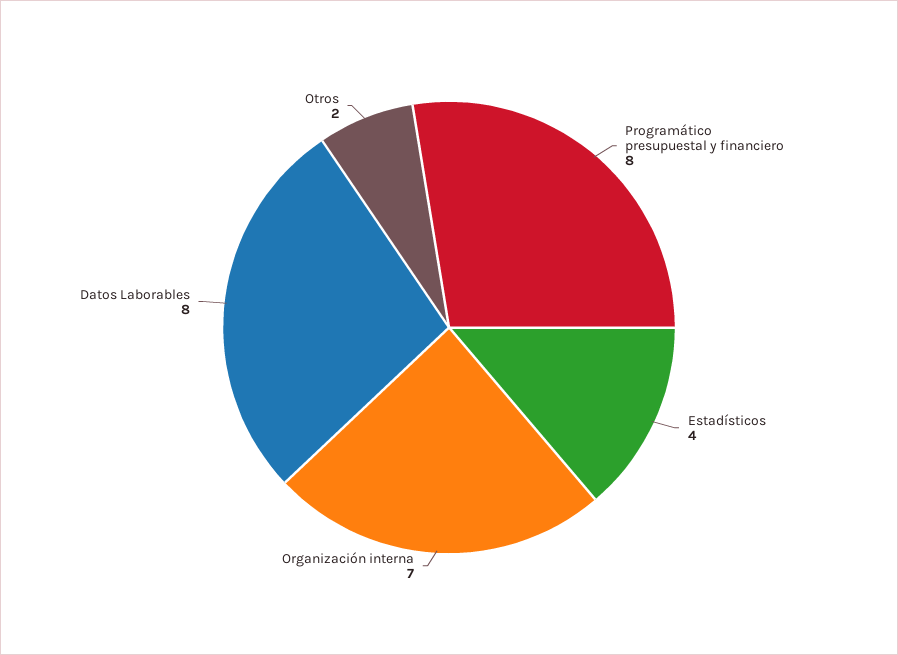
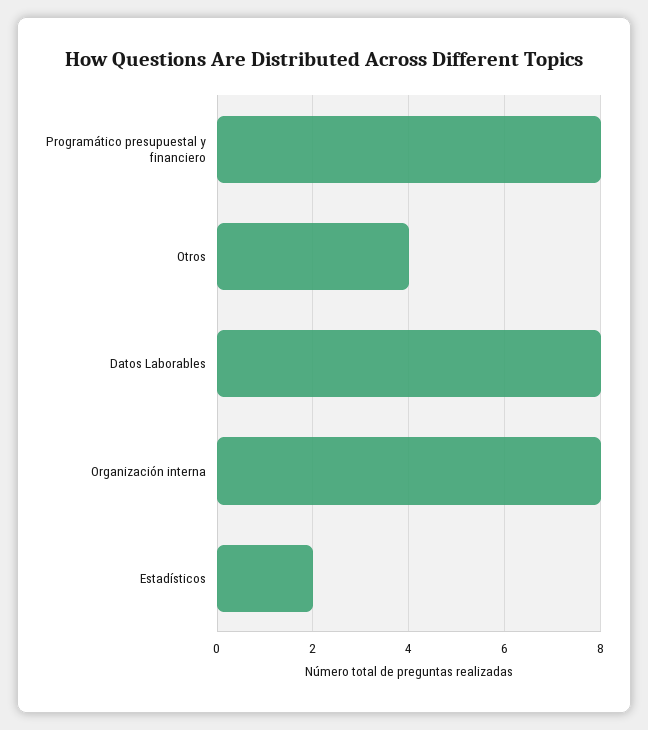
Estadísticos: 4 -> 2
Organización interna: 7 -> 8
Otros: 2 -> 4

